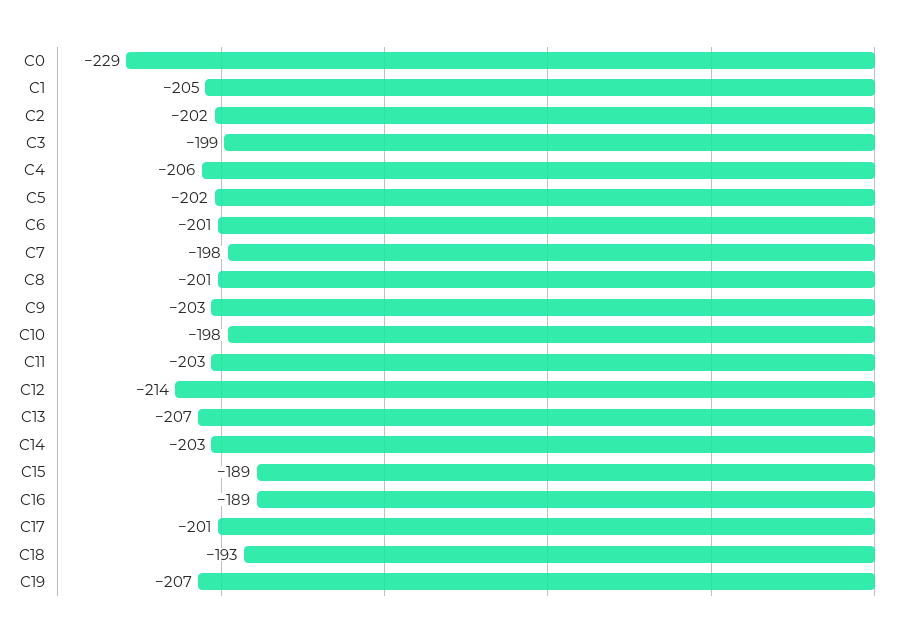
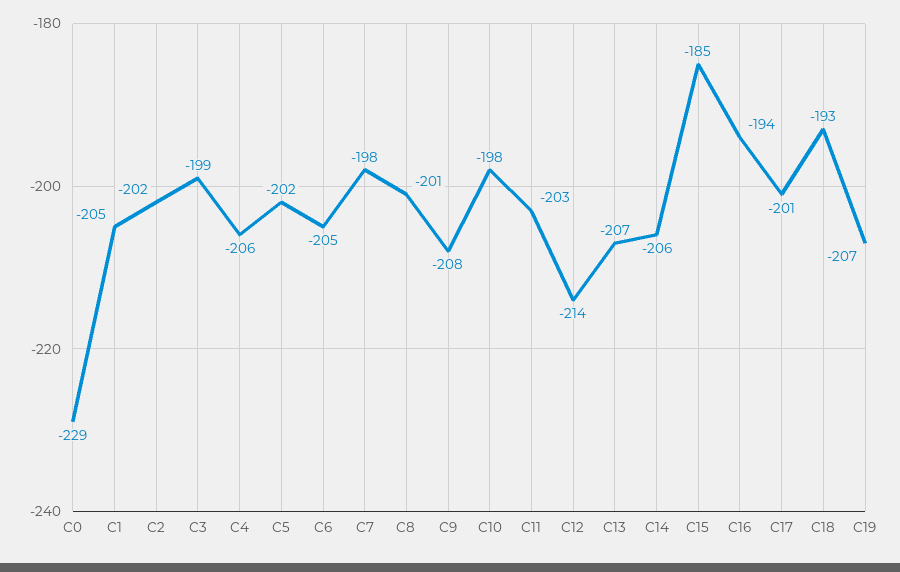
C6: -201 -> -205
C9: -203 -> -208
C14: -203 -> -206
C15: -189 -> -185
C16: -189 -> -194

